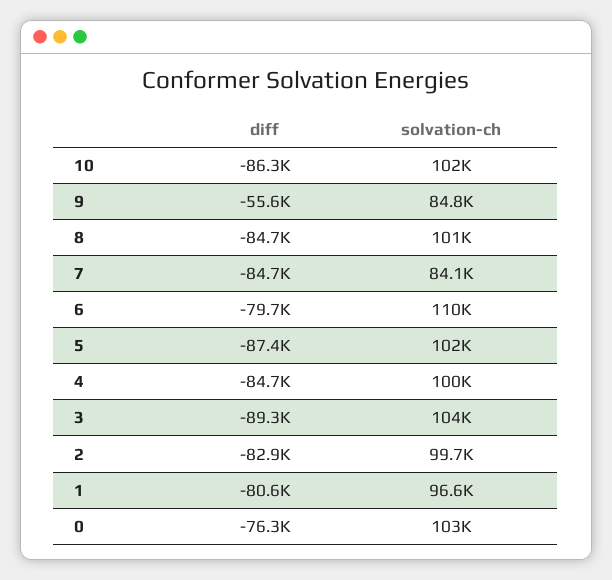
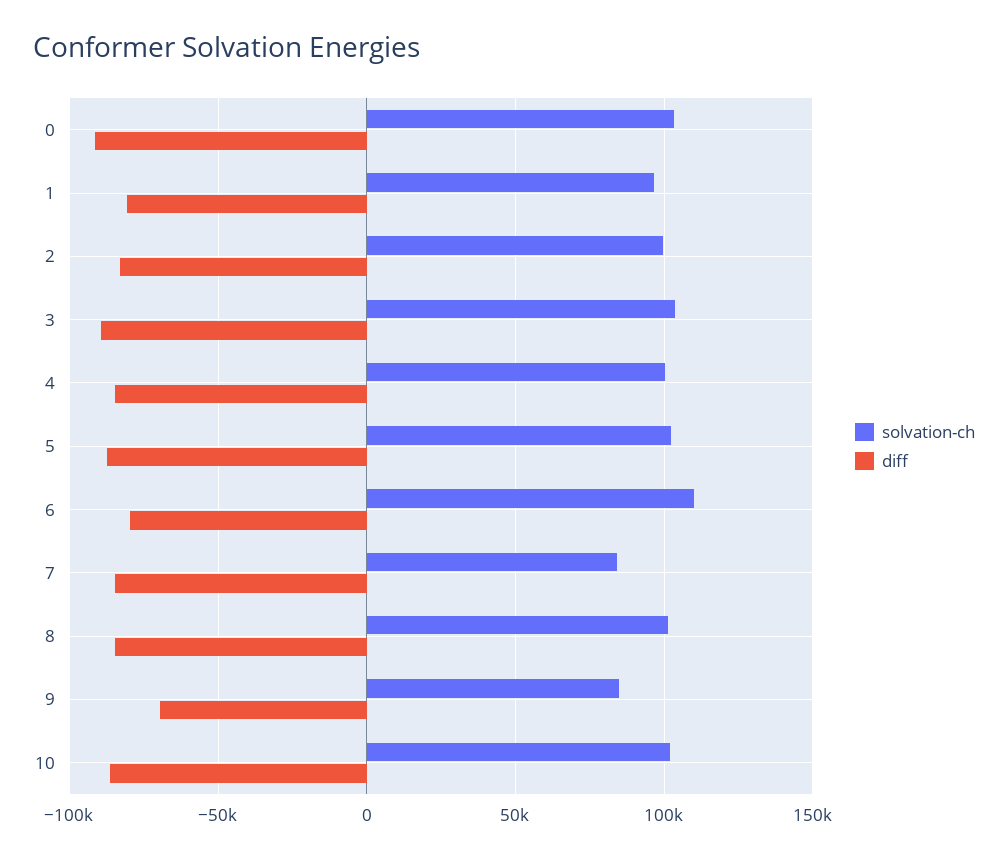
diff, 9: -55600 -> -70000
diff, 0: -76300 -> -90000

